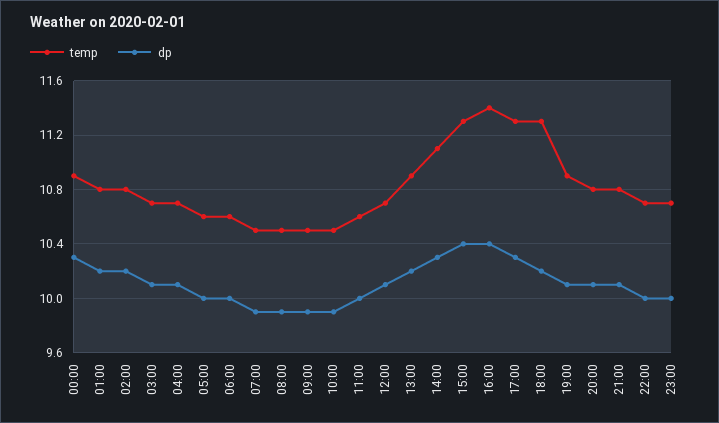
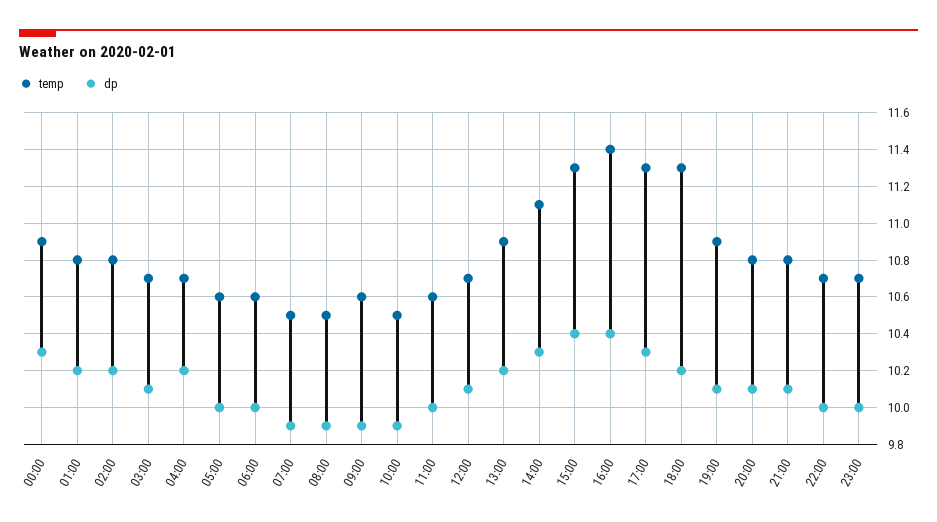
dp, 04:00: 10.1 -> 10.2
temp, 09:00: 10.5 -> 10.6

